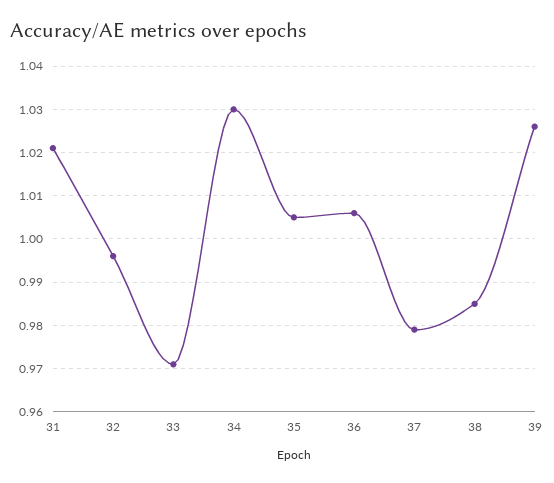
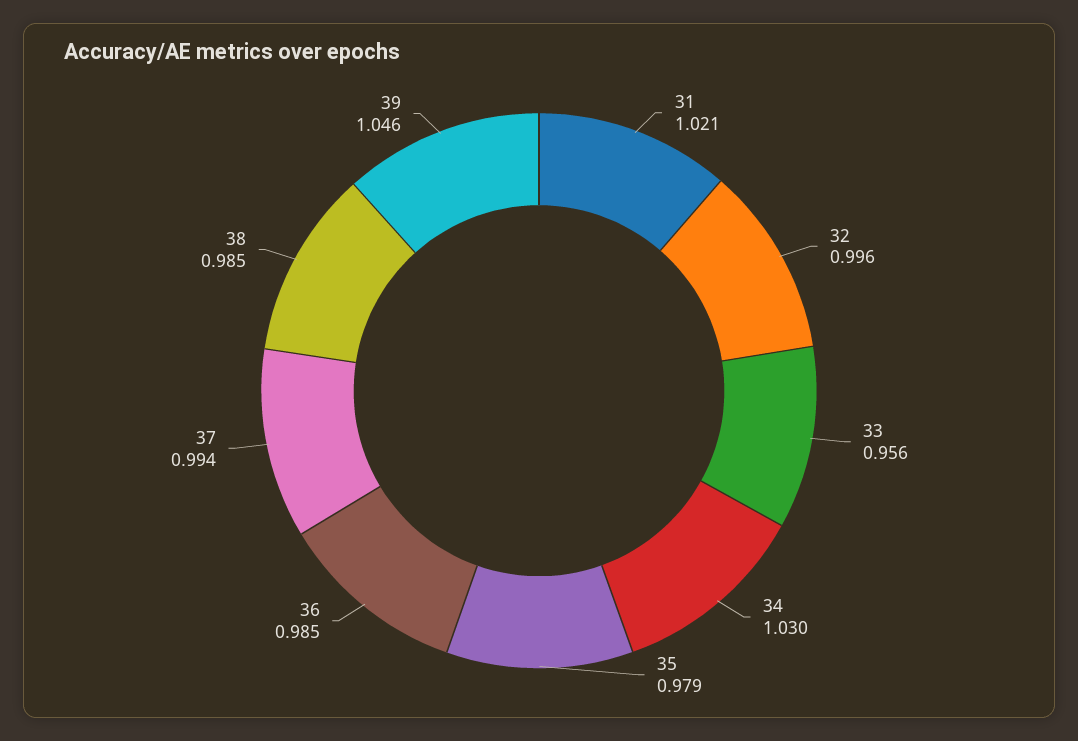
33: 0.97 -> 0.956
35: 1.005 -> 0.979
36: 1.005 -> 0.985
37: 0.98 -> 0.994
39: 1.025 -> 1.046

